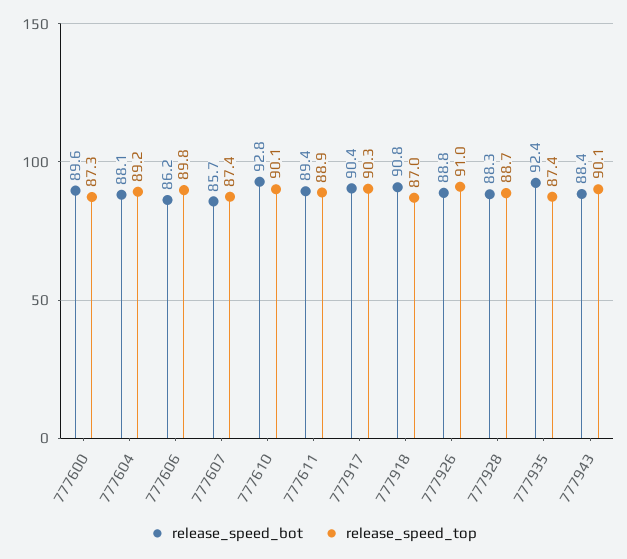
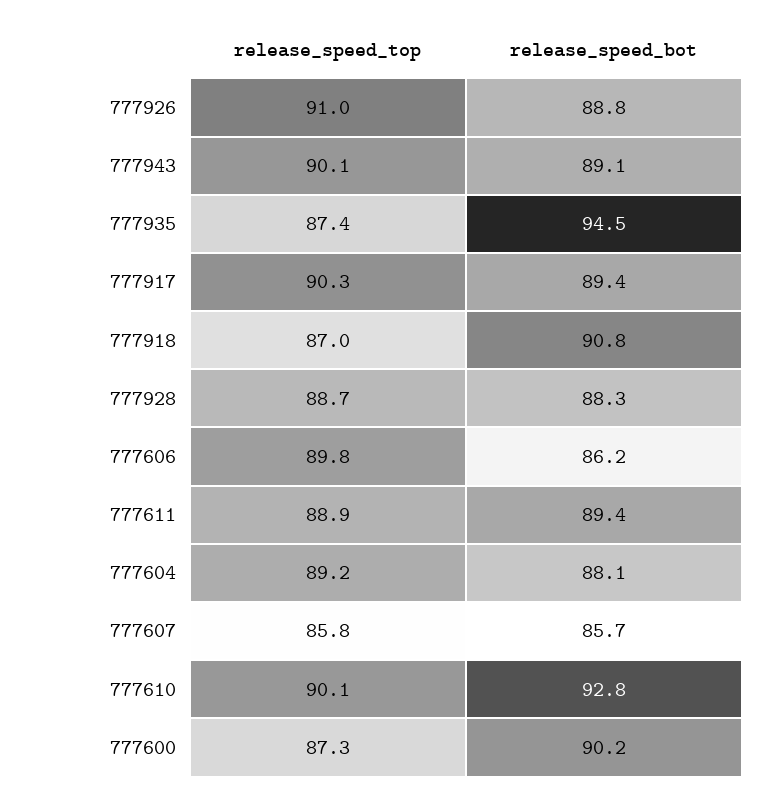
release_speed_bot, 777600: 89.6 -> 90.2
release_speed_top, 777607: 87.4 -> 85.8
release_speed_bot, 777917: 90.4 -> 89.4
release_speed_bot, 777935: 92.4 -> 94.5
release_speed_bot, 777943: 88.4 -> 89.1

